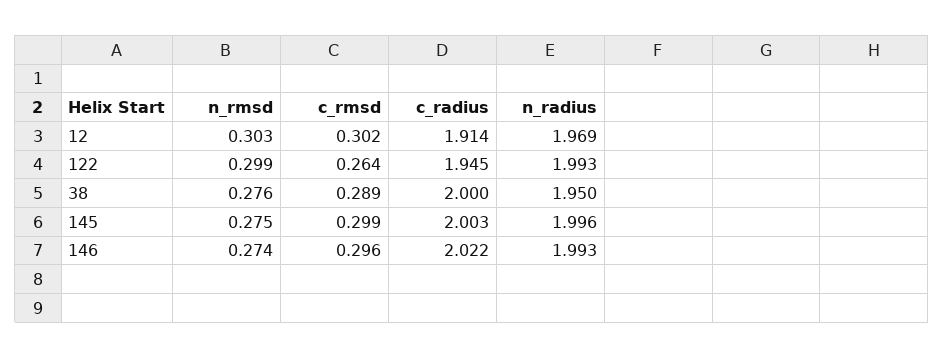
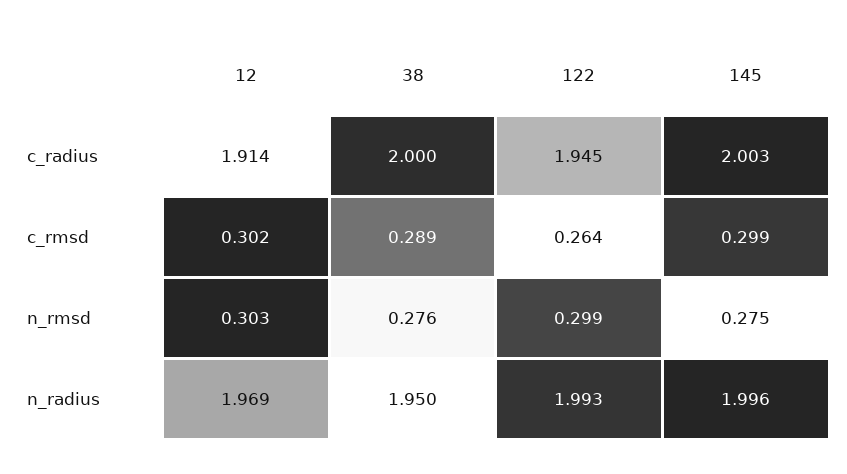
n_rmsd, 146: 0.274 -> none
c_rmsd, 146: 0.296 -> none
c_radius, 146: 2.022 -> none
n_radius, 146: 1.993 -> none

